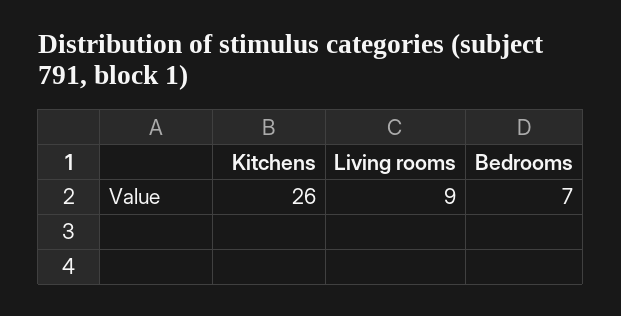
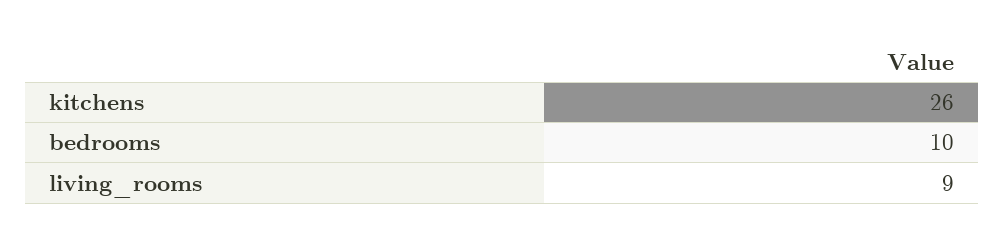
Bedrooms: 7 -> 10

